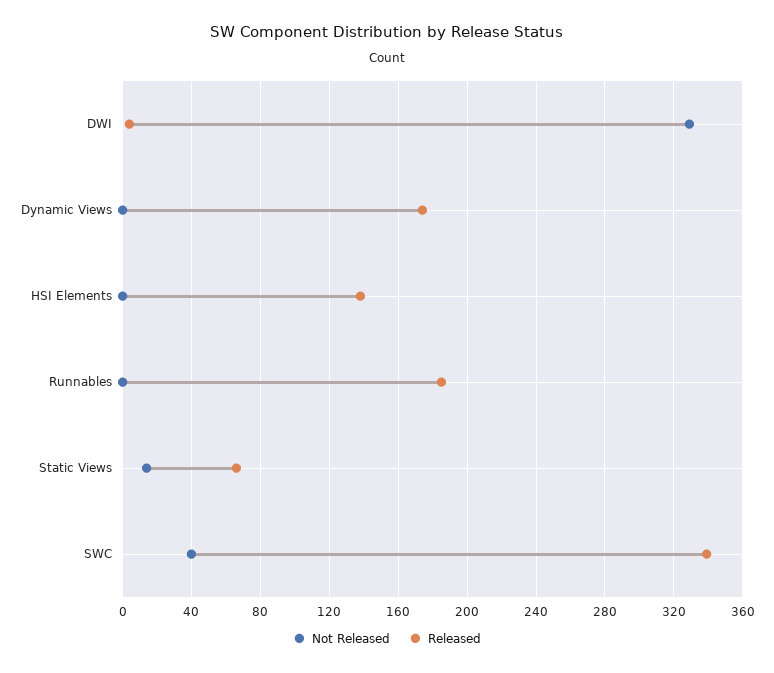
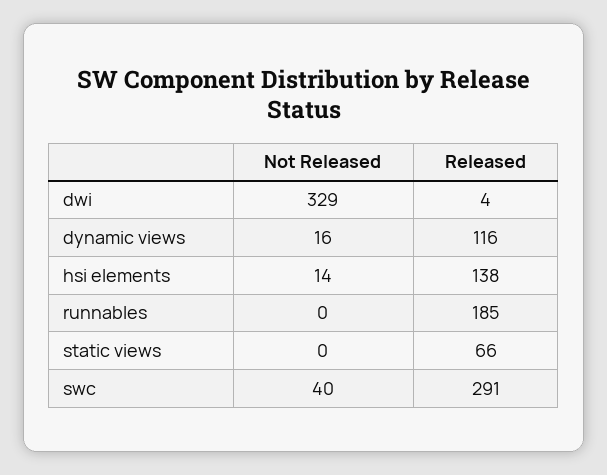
Not Released, Dynamic Views: 0 -> 16
Released, Dynamic Views: 175 -> 116
Not Released, HSI Elements: 0 -> 14
Not Released, Static Views: 15 -> 0
Released, SWC: 340 -> 291

